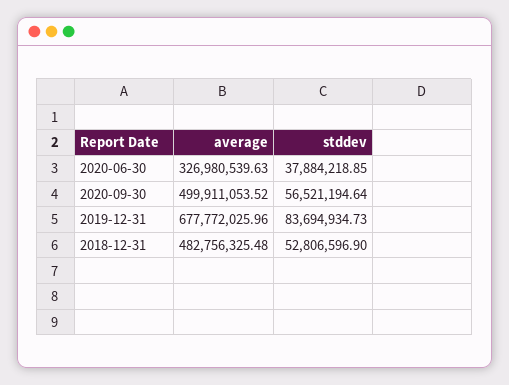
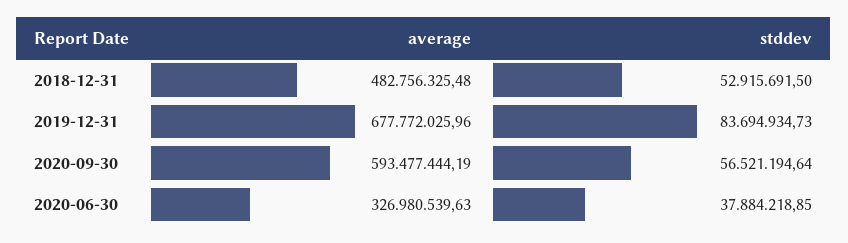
average, 2020-09-30: 499911053.52 -> 593477444.19
stddev, 2018-12-31: 52806596.9 -> 52915691.5

